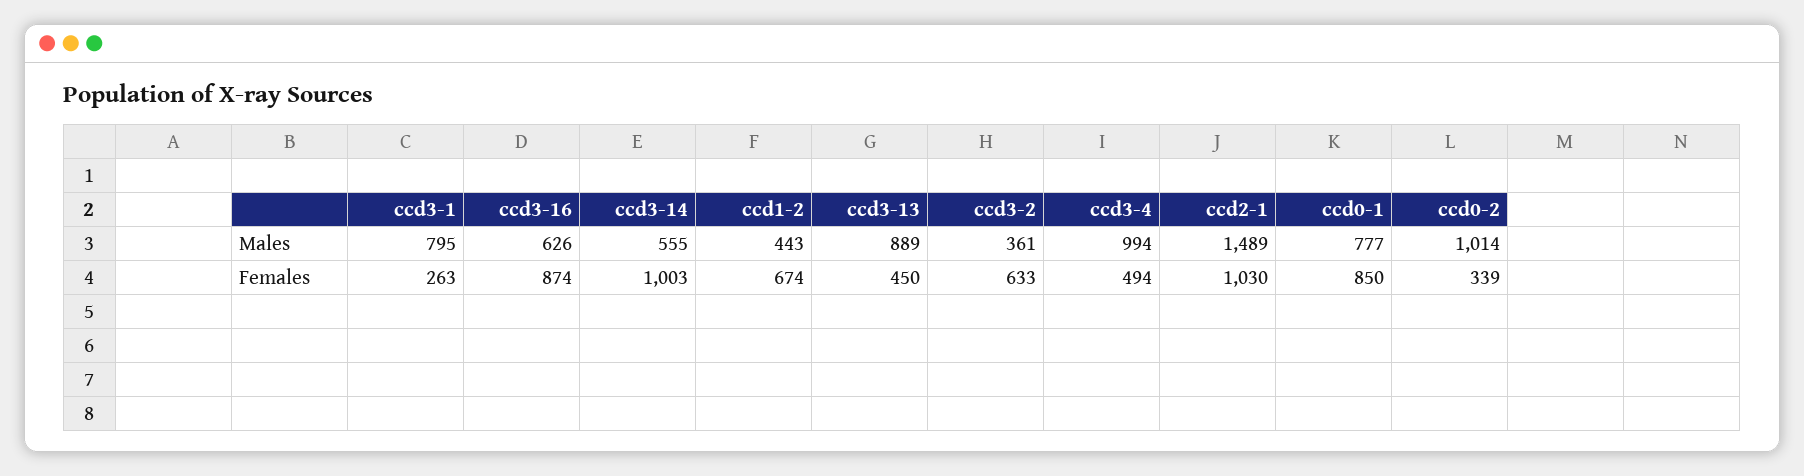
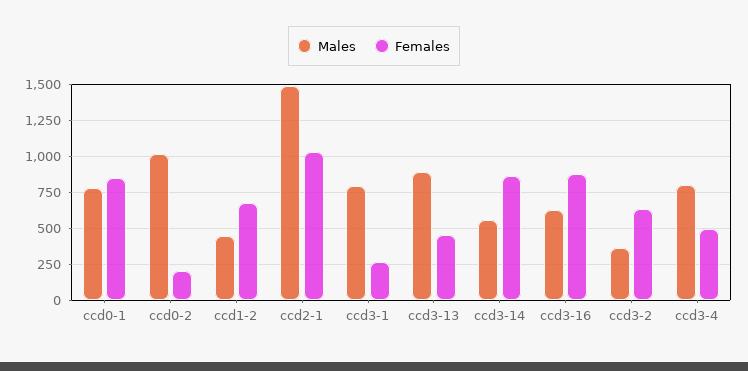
Males, ccd3-4: 994 -> 800
Females, ccd3-14: 1003 -> 850
Females, ccd0-2: 339 -> 200

